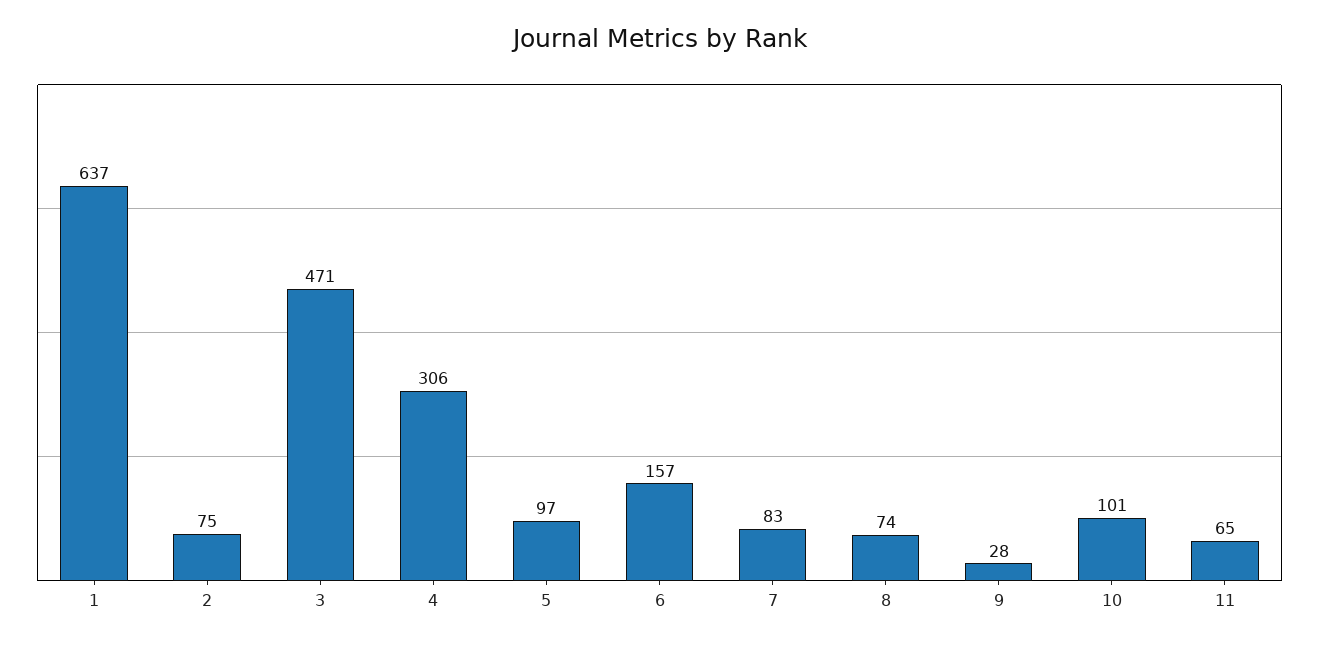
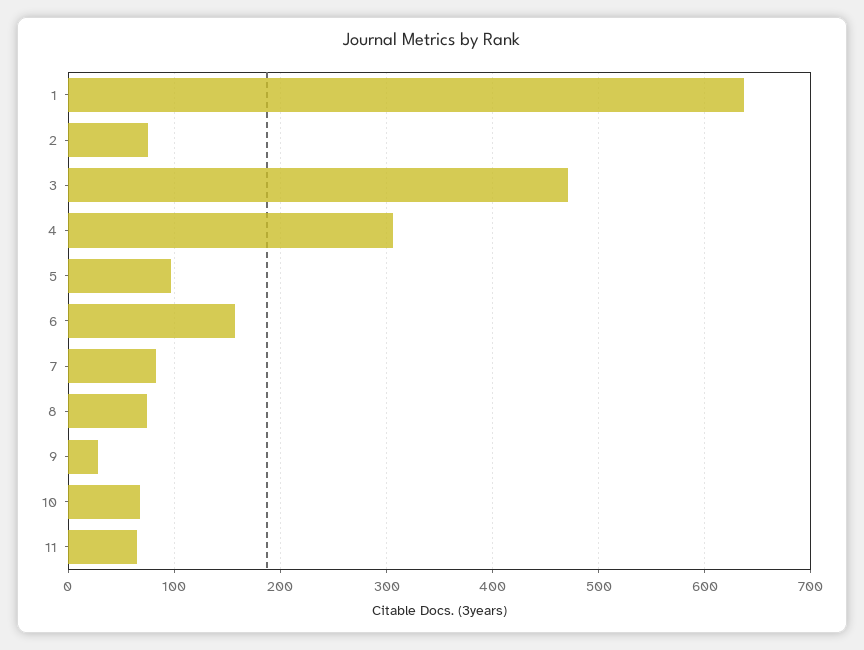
10: 101 -> 70

